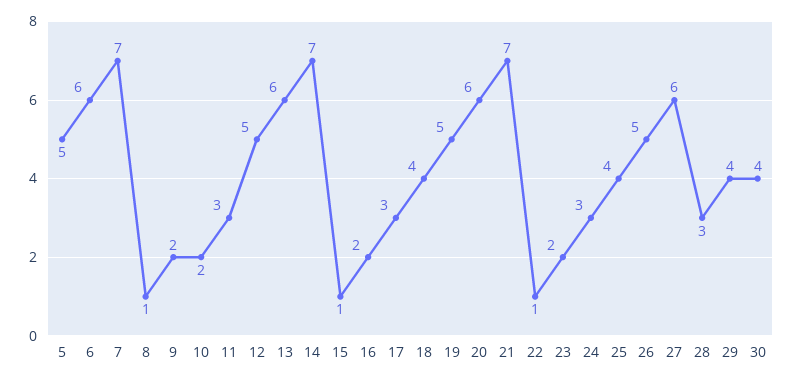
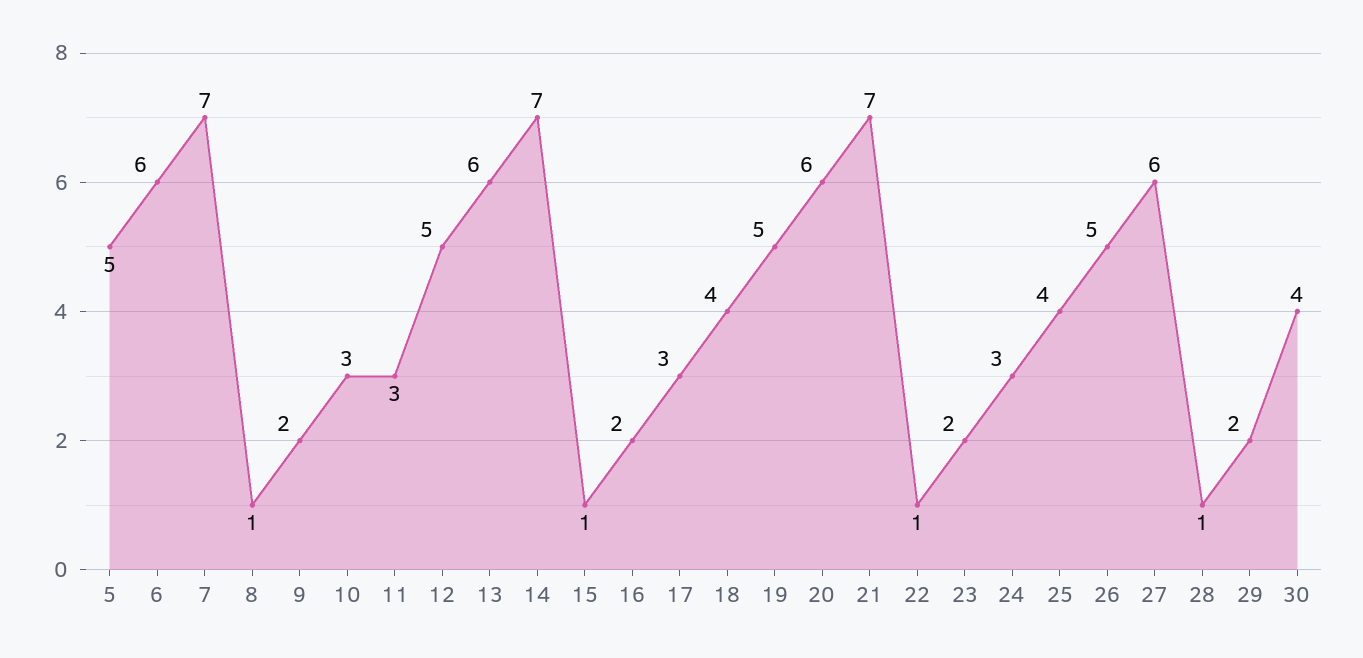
10: 2 -> 3
28: 3 -> 1
29: 4 -> 2

